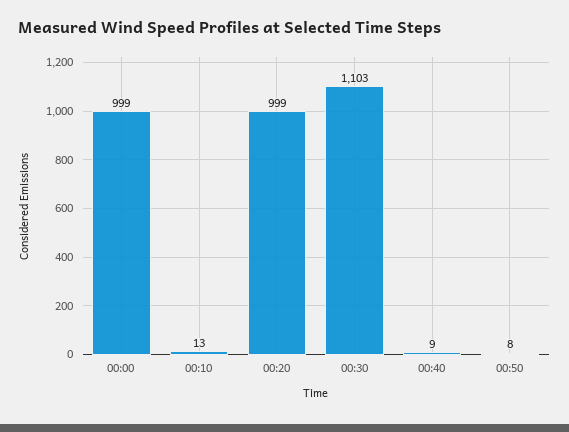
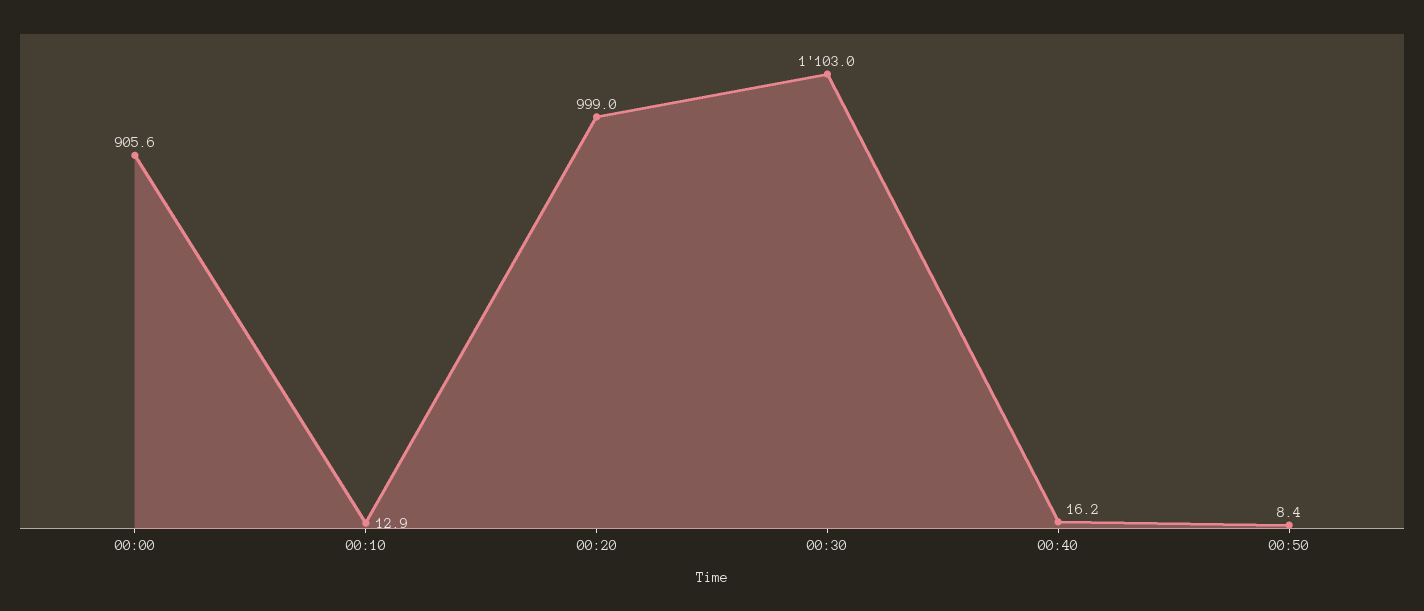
00:00: 999 -> 905.6
00:40: 9 -> 16.2

